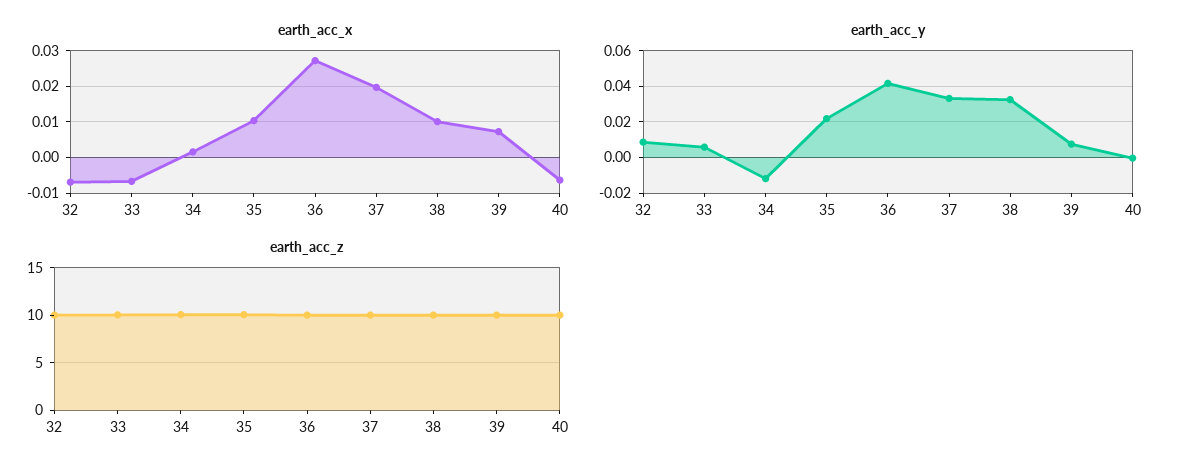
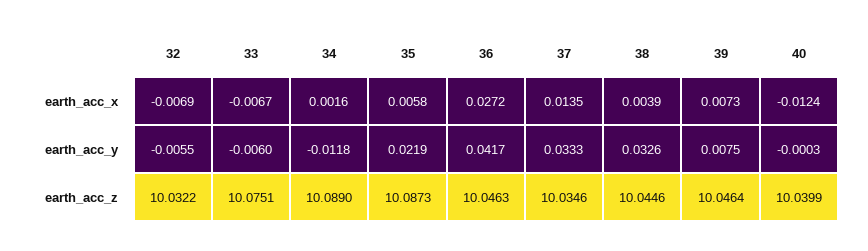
earth_acc_x, 35: 0.01 -> 0.0058
earth_acc_x, 37: 0.02 -> 0.0135
earth_acc_x, 38: 0.01 -> 0.0039
earth_acc_x, 40: -0.006 -> -0.0124
earth_acc_y, 32: 0.01 -> -0.0055
earth_acc_y, 33: 0.005 -> -0.006

